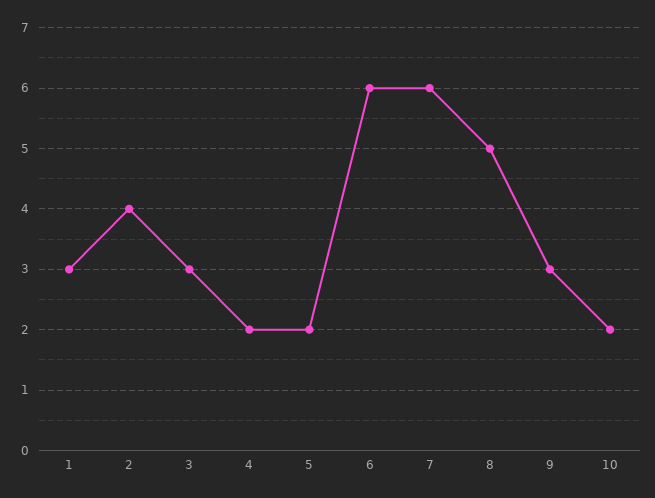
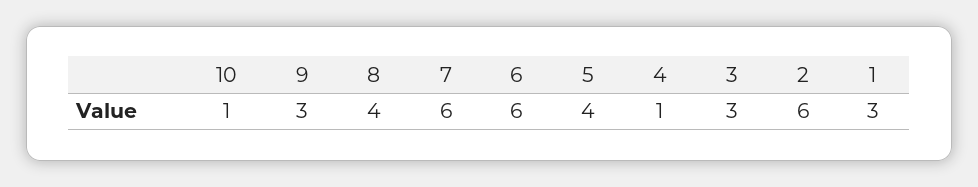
2: 4 -> 6
4: 2 -> 1
5: 2 -> 4
8: 5 -> 4
10: 2 -> 1

